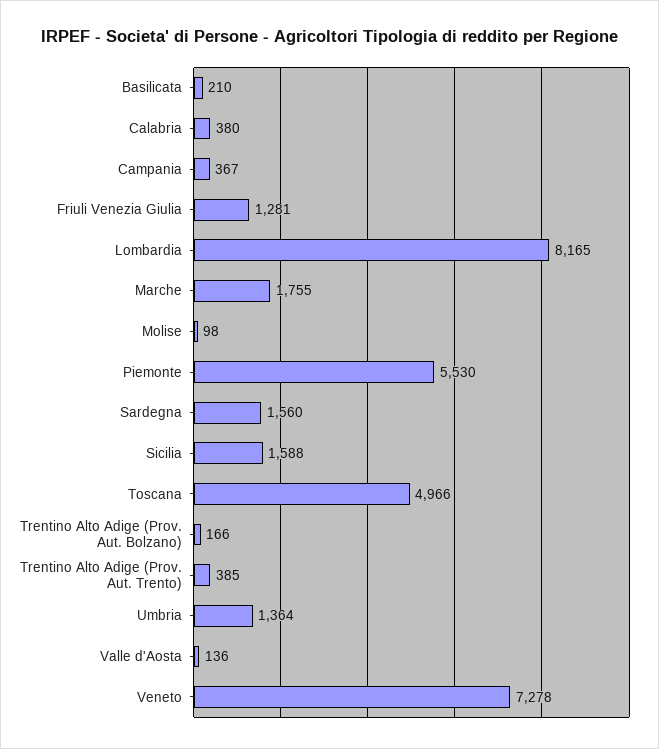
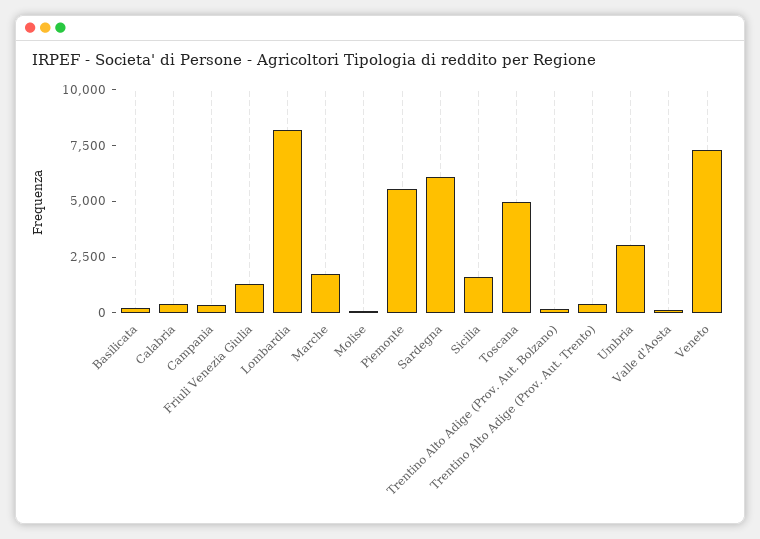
Sardegna: 1560 -> 6000
Umbria: 1364 -> 3000

